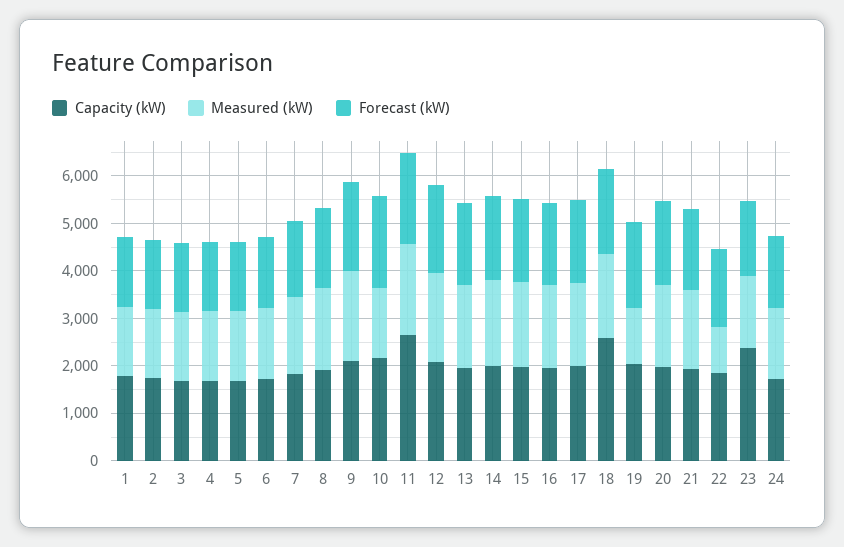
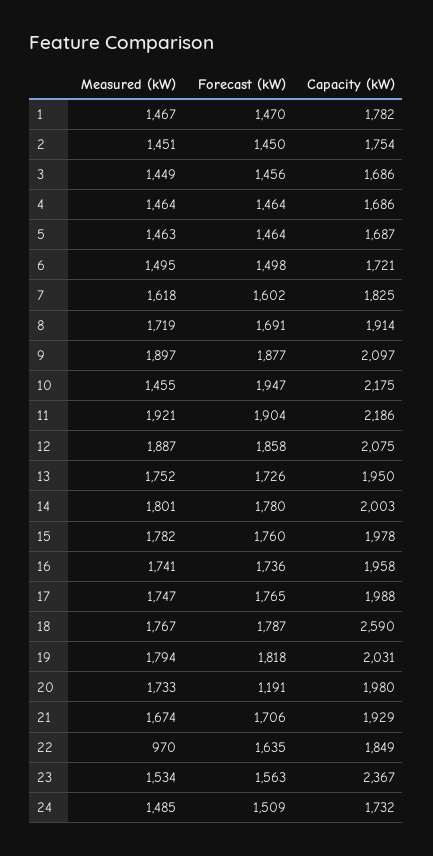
Capacity (kW), 11: 2600 -> 2186
Measured (kW), 19: 1200 -> 1794
Forecast (kW), 20: 1800 -> 1191

